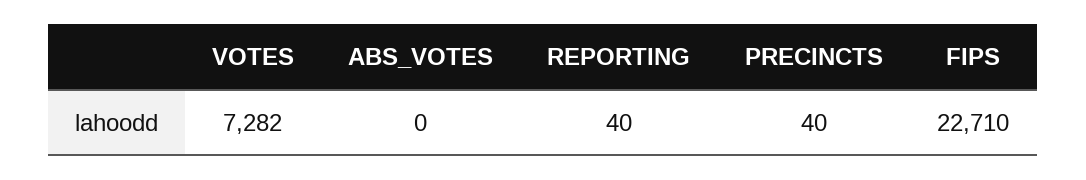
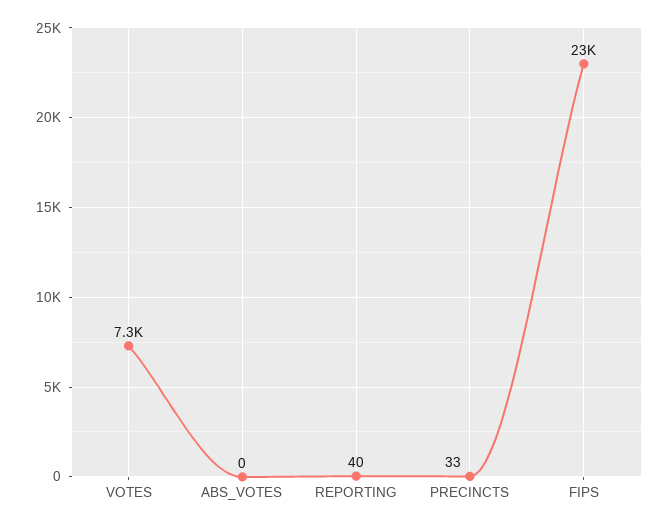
PRECINCTS: 40 -> 33

